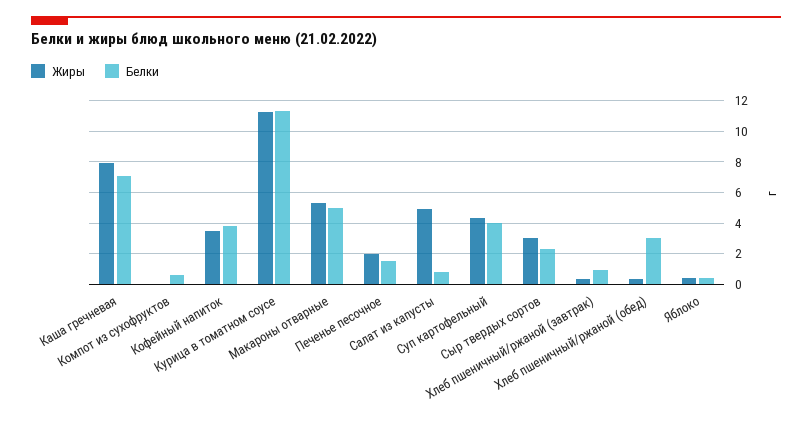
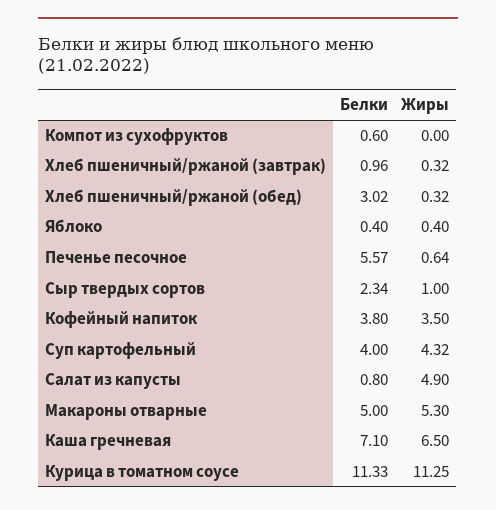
Жиры, Каша гречневая: 8 -> 6.5
Жиры, Печенье песочное: 2 -> 0.64
Белки, Печенье песочное: 1.5 -> 5.57
Жиры, Сыр твердых сортов: 3 -> 1

